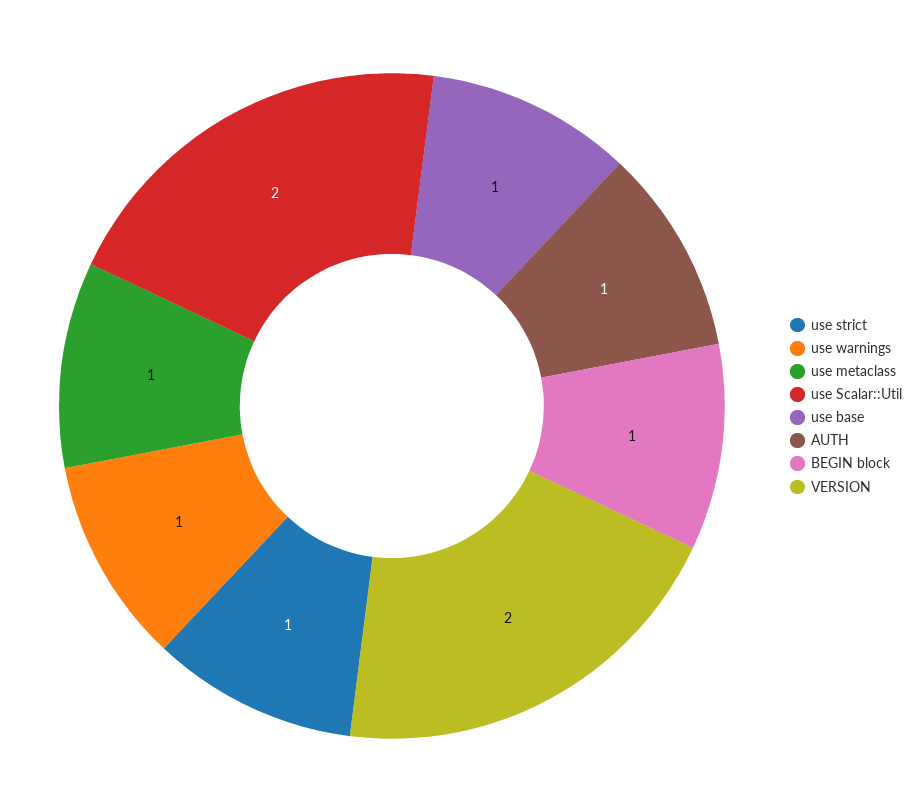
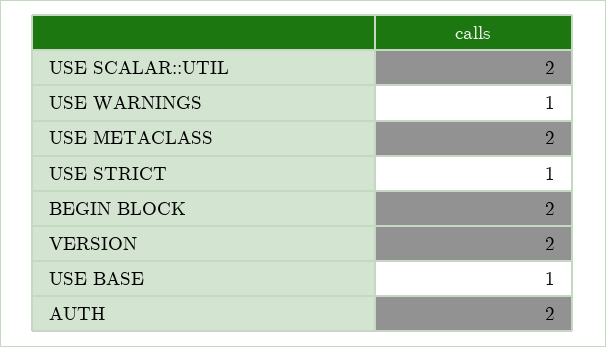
use metaclass: 1 -> 2
AUTH: 1 -> 2
BEGIN block: 1 -> 2

